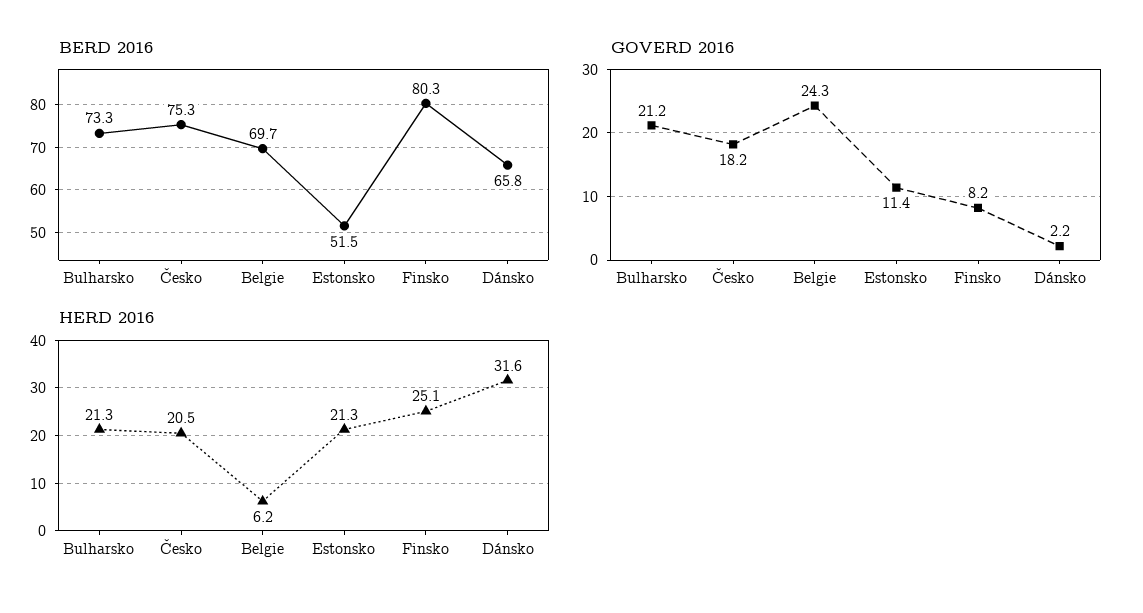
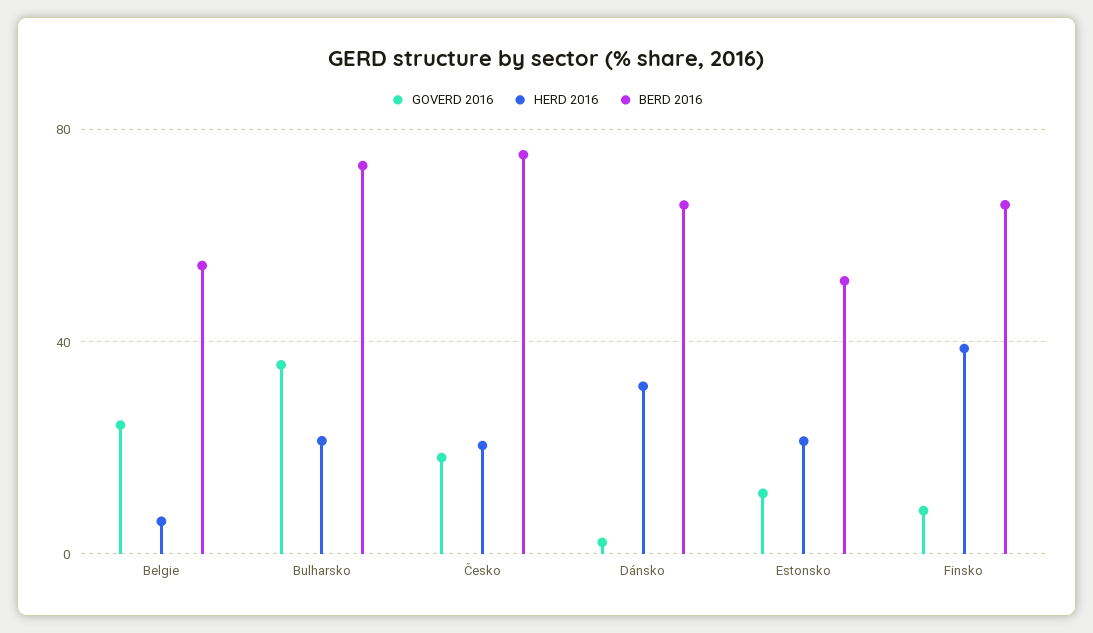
BERD 2016, Belgie: 69.7 -> 55
BERD 2016, Finsko: 80.3 -> 65
GOVERD 2016, Bulharsko: 21.2 -> 35
HERD 2016, Finsko: 25.1 -> 40

